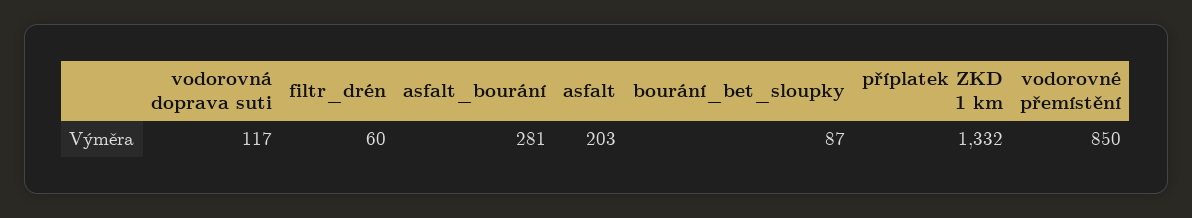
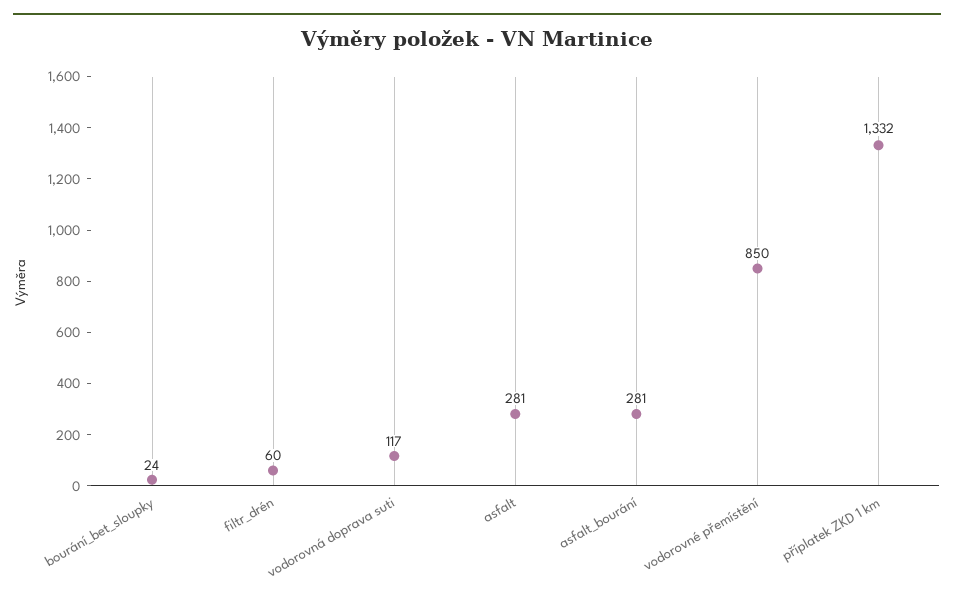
asfalt: 203 -> 281
bourání_bet_sloupky: 87 -> 24

